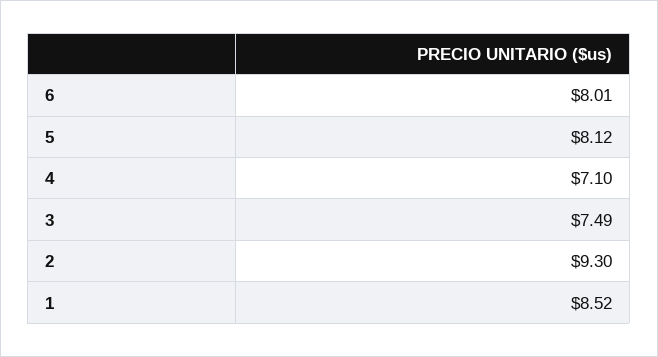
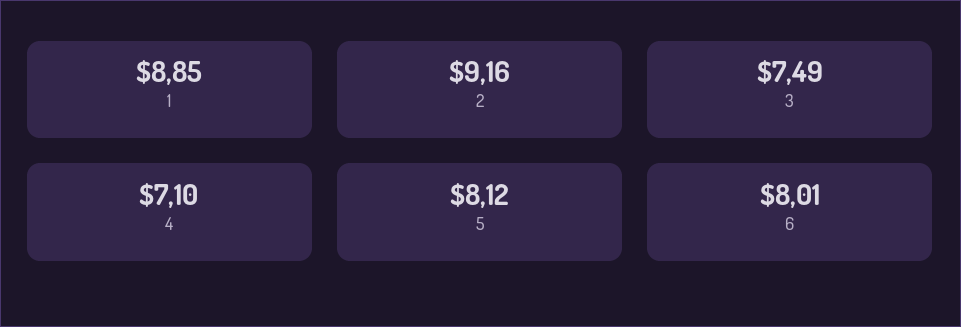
2: 9.3 -> 9.16
1: 8.52 -> 8.85

